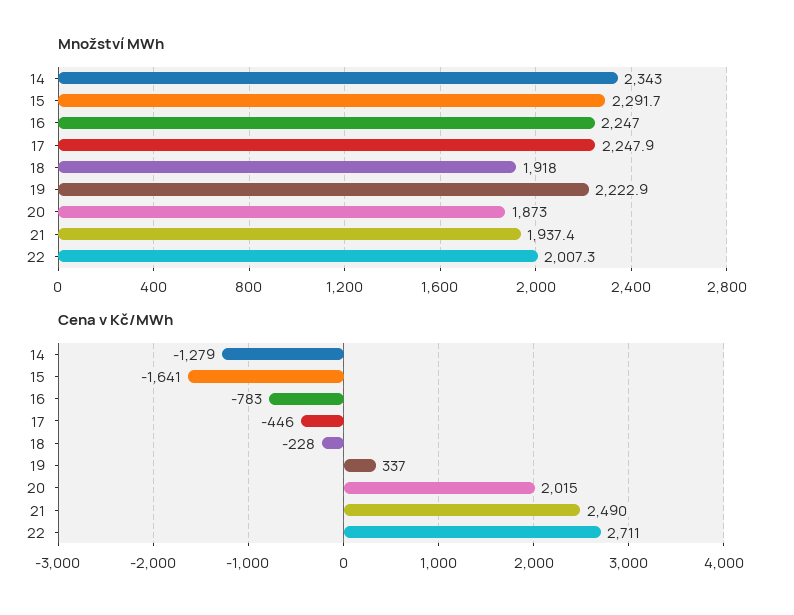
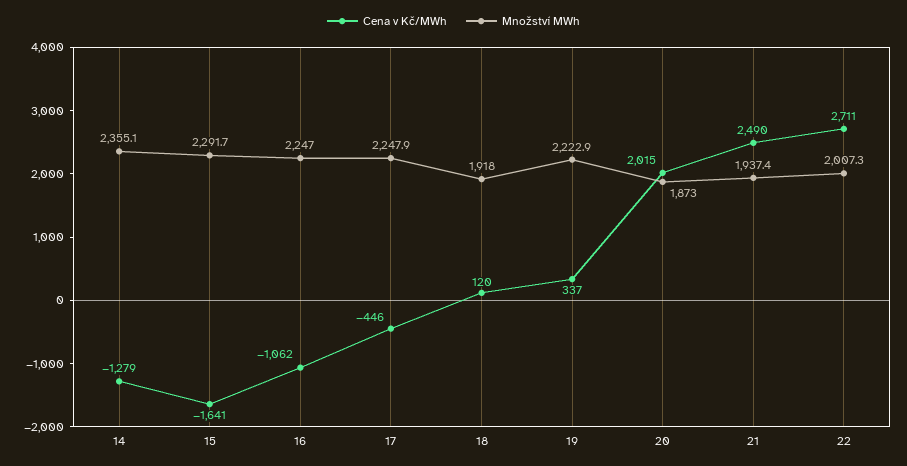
Množství MWh, 14: 2343 -> 2355.1
Cena v Kč/MWh, 16: -783 -> -1062
Cena v Kč/MWh, 18: -228 -> 120

